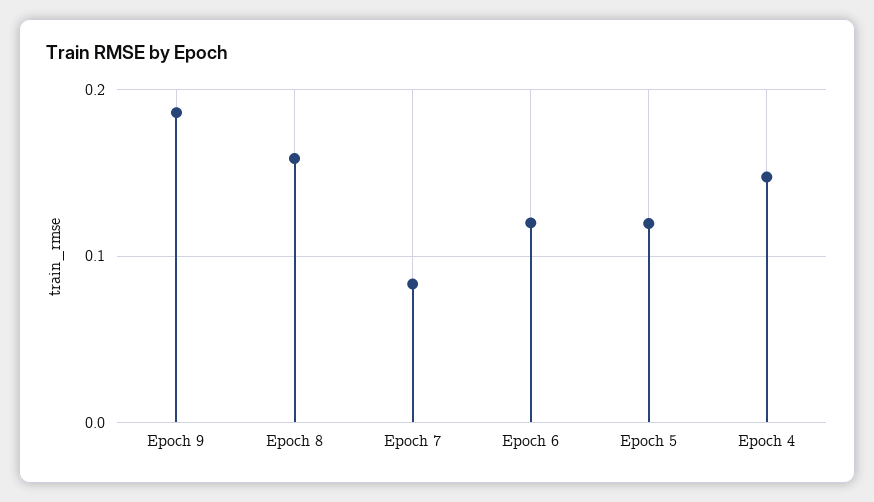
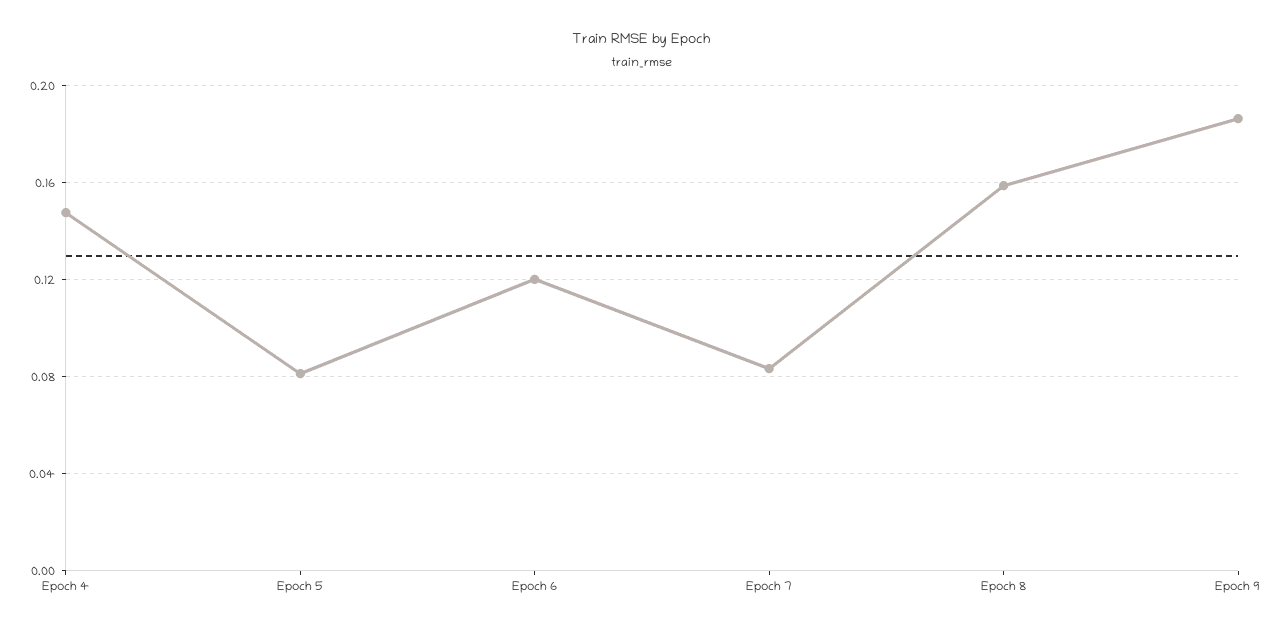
Epoch 5: 0.12 -> 0.08

